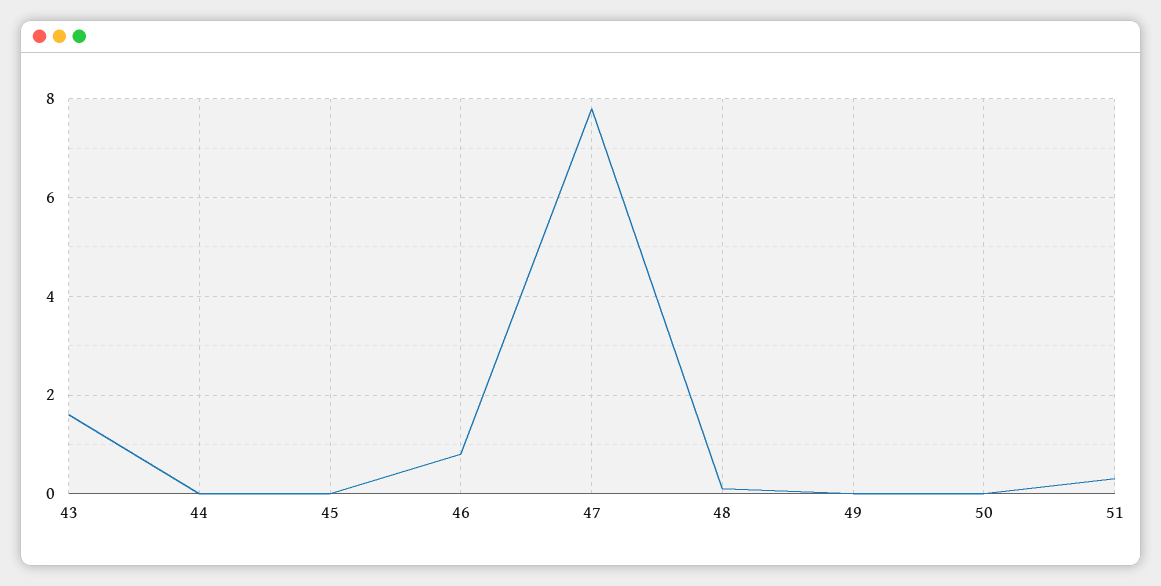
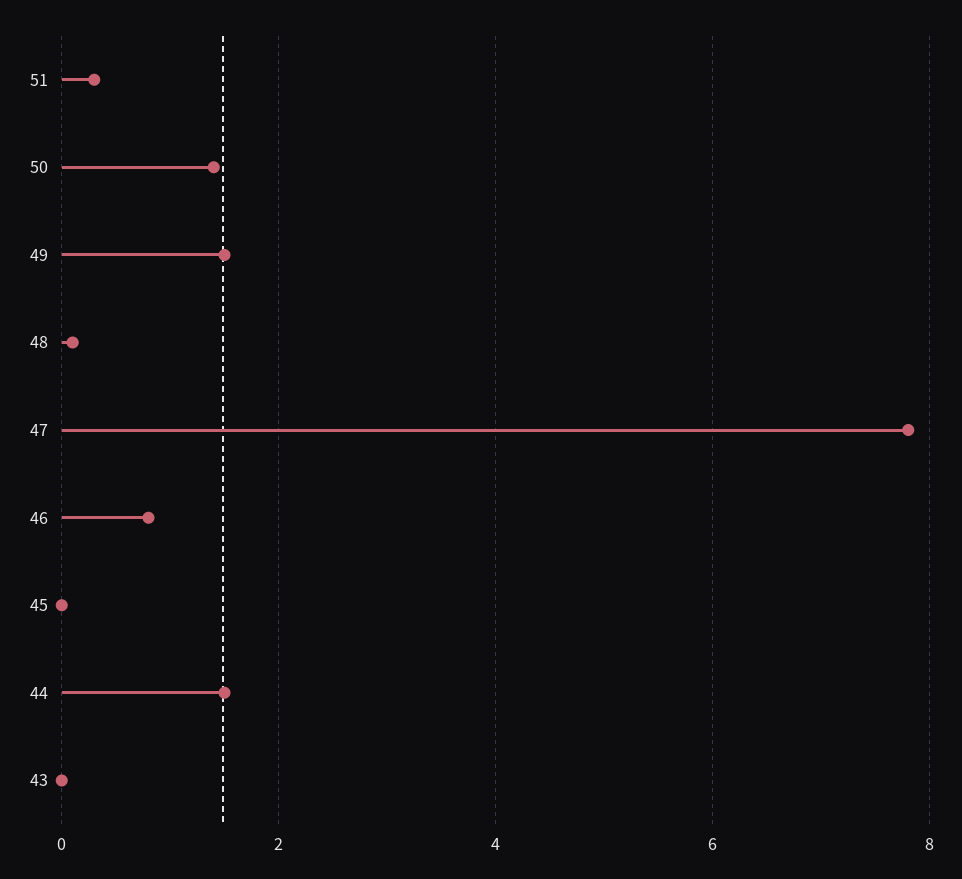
43: 1.5 -> 0
44: 0 -> 1.5
49: 0 -> 1.5
50: 0 -> 1.5

